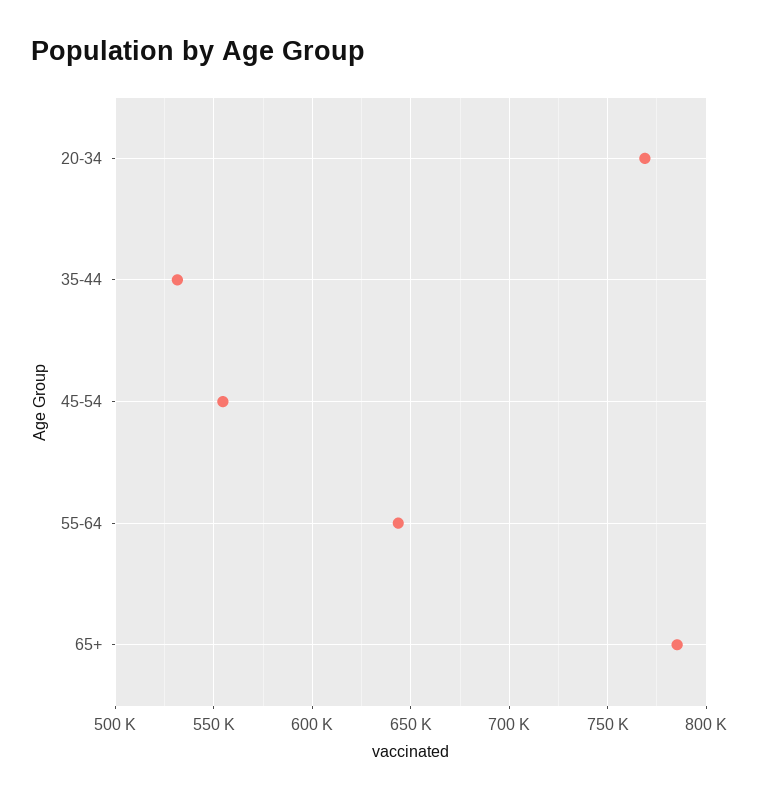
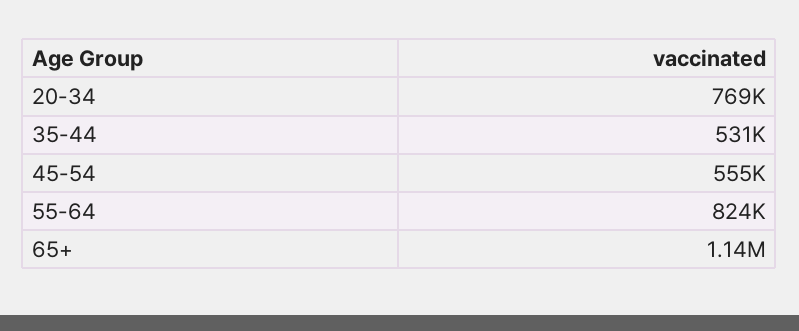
55-64: 645000 -> 824000
65+: 785000 -> 1140000

